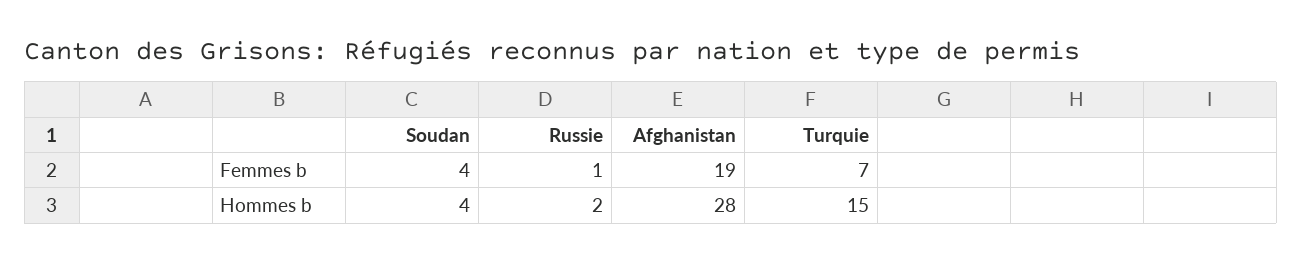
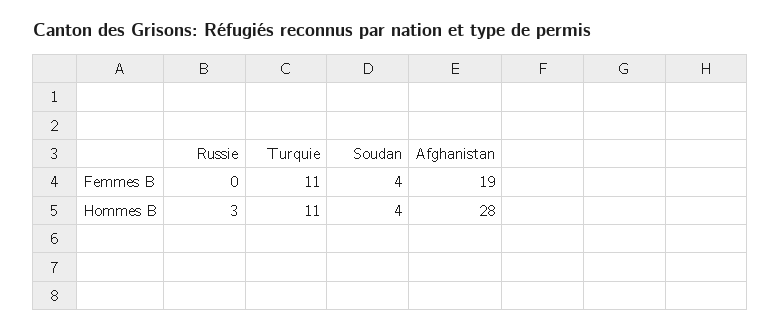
Russie, Femmes b: 1 -> 0
Turquie, Femmes b: 7 -> 11
Russie, Hommes b: 2 -> 3
Turquie, Hommes b: 15 -> 11

